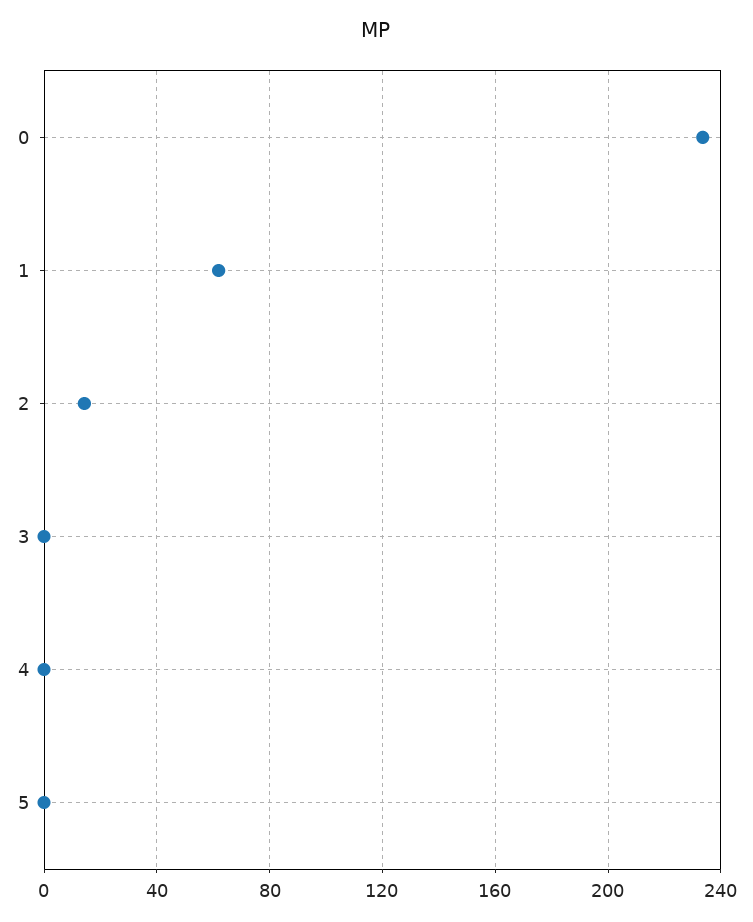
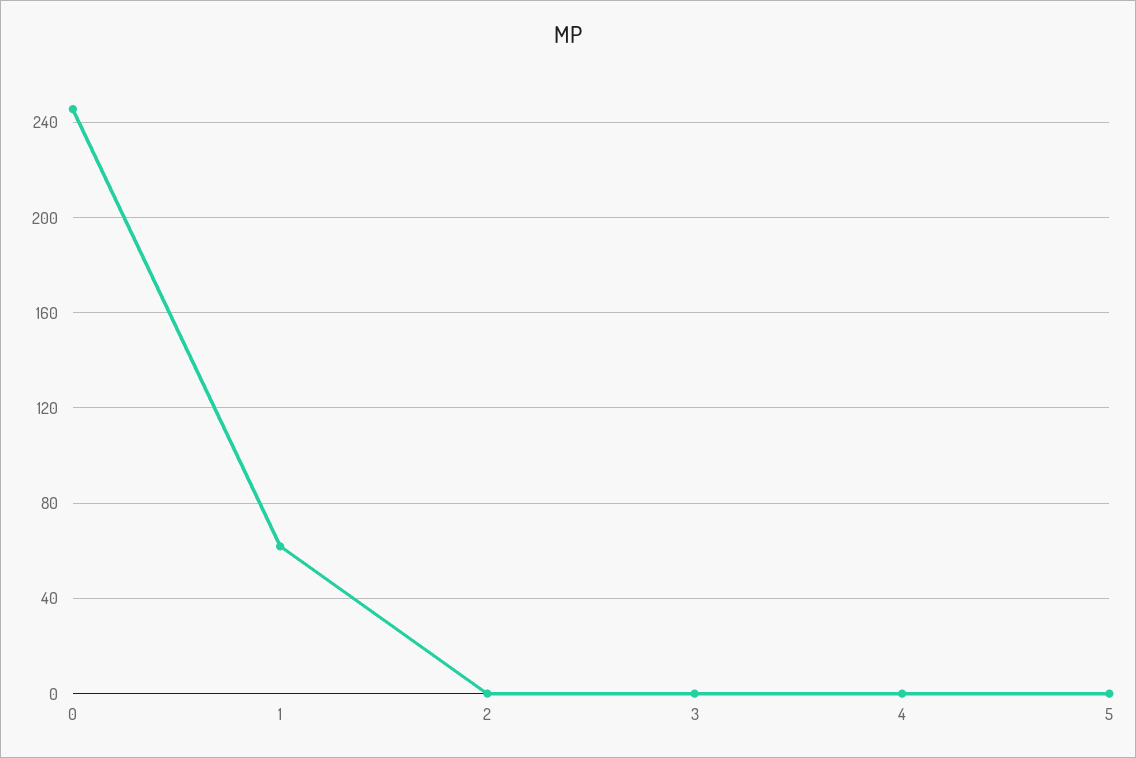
0: 235 -> 245
2: 15 -> 0

